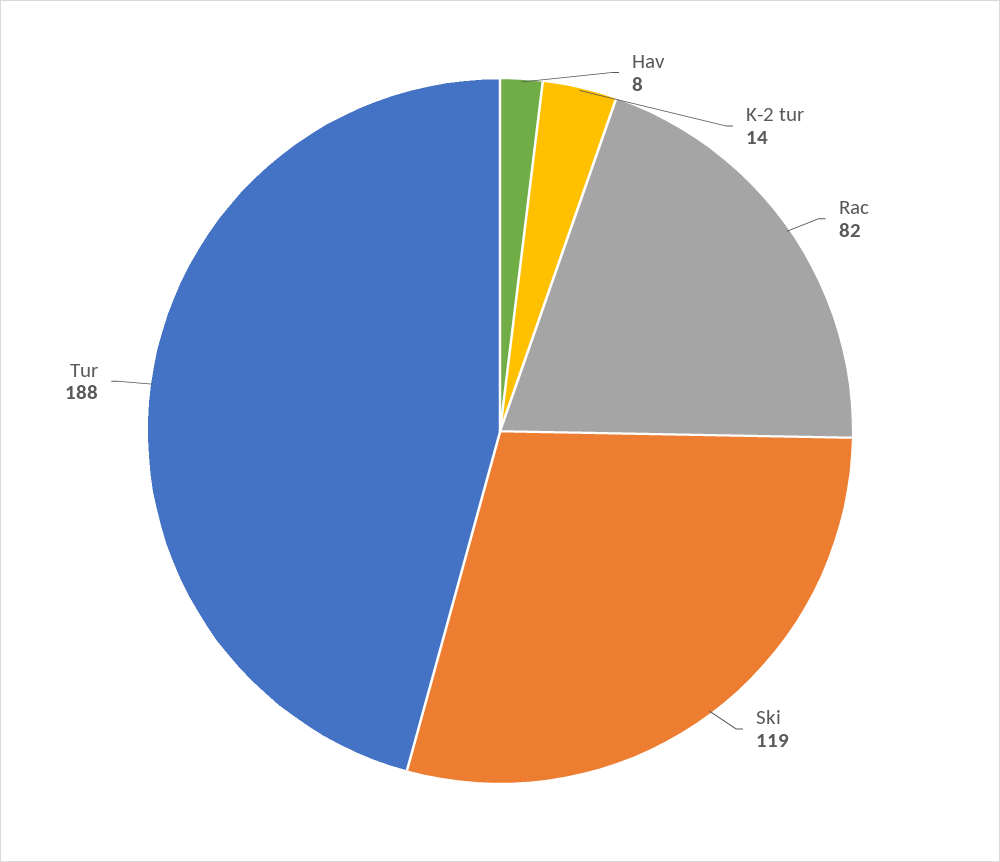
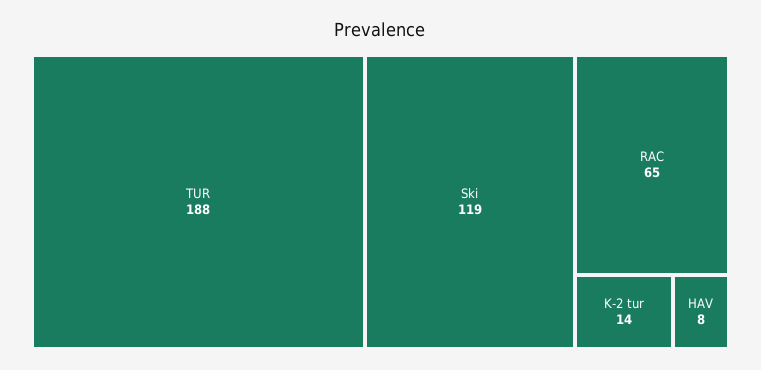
Rac: 82 -> 65

